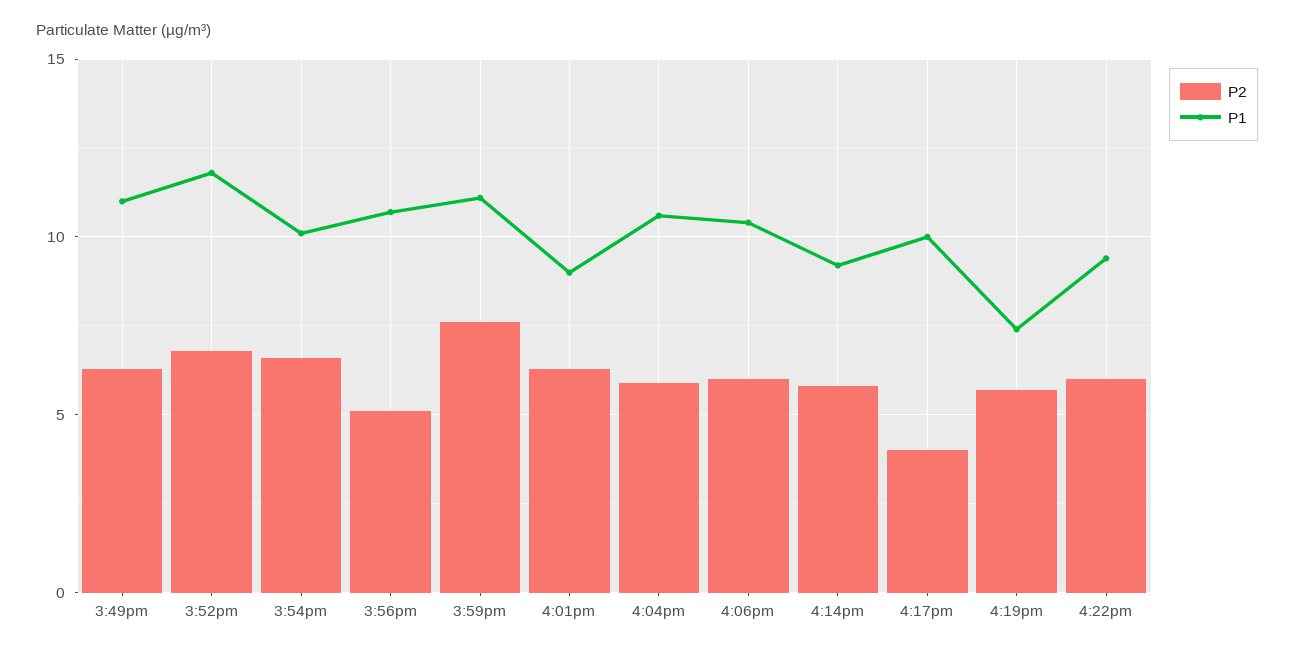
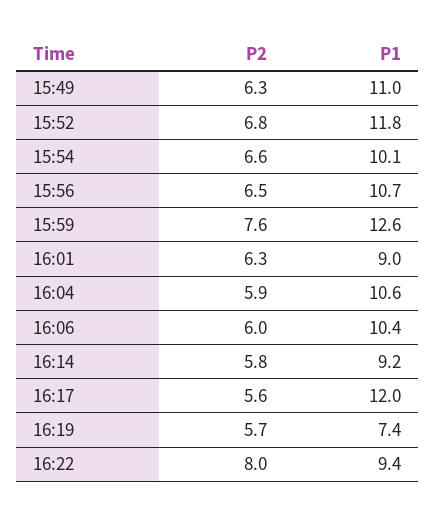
P2, 3:56pm: 5 -> 6.5
P1, 3:59pm: 11 -> 12.6
P2, 4:17pm: 4 -> 5.6
P1, 4:17pm: 10 -> 12
P2, 4:22pm: 6 -> 8

